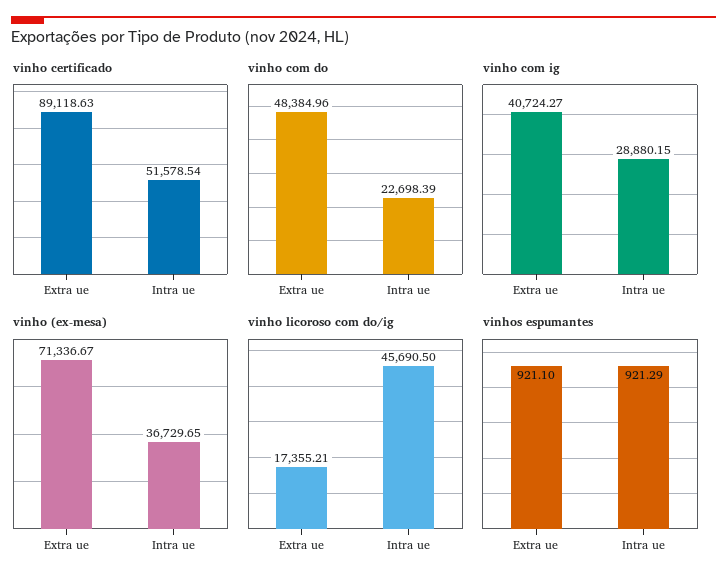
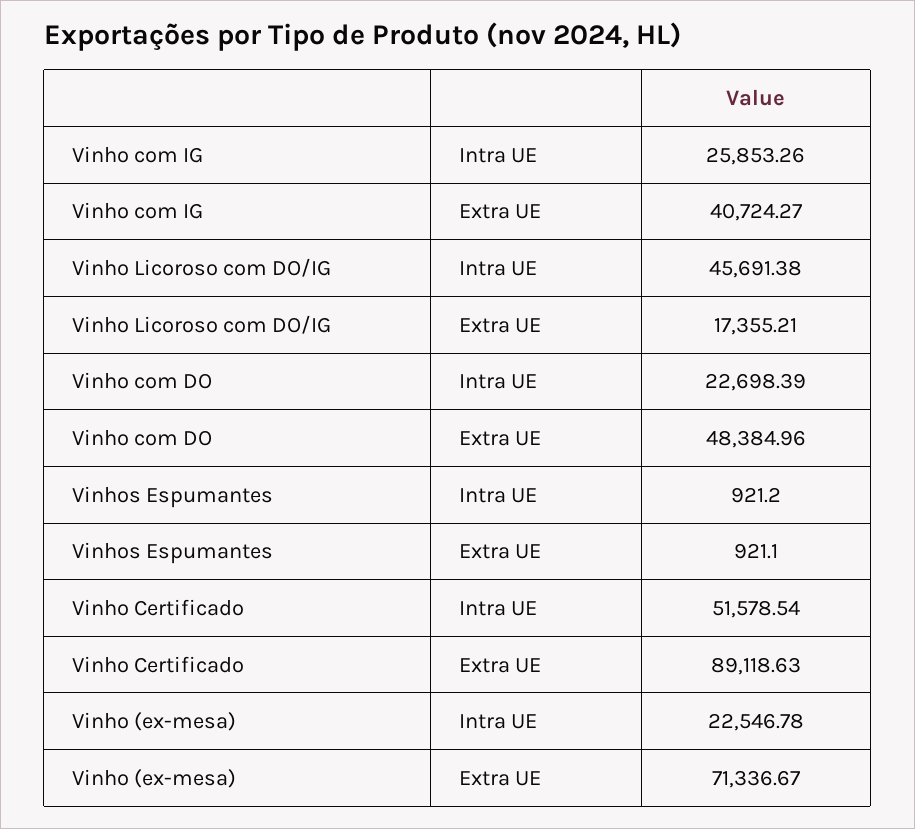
vinho com ig, Intra ue: 28880.15 -> 25853.26
vinho (ex-mesa), Intra ue: 36729.65 -> 22546.78
vinho licoroso com do/ig, Intra ue: 45690.5 -> 45691.38
vinhos espumantes, Intra ue: 921.29 -> 921.2

